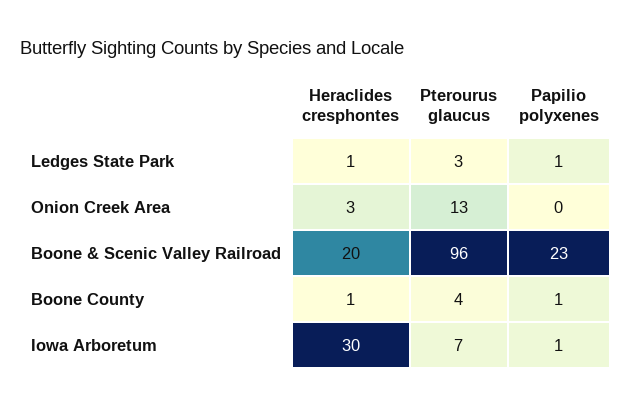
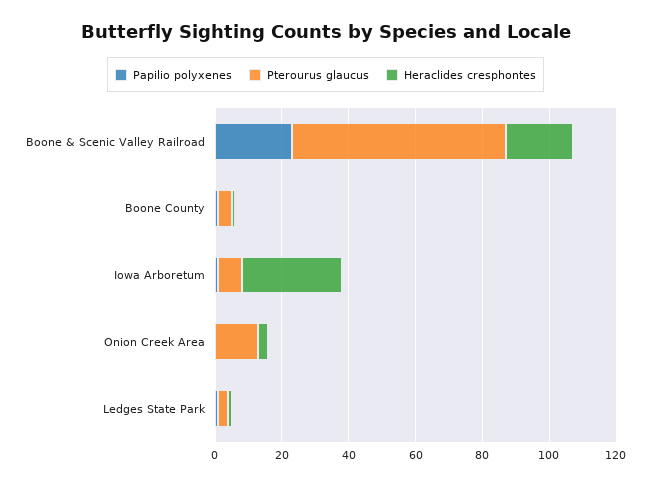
Pterourus glaucus, Boone & Scenic Valley Railroad: 96 -> 65

